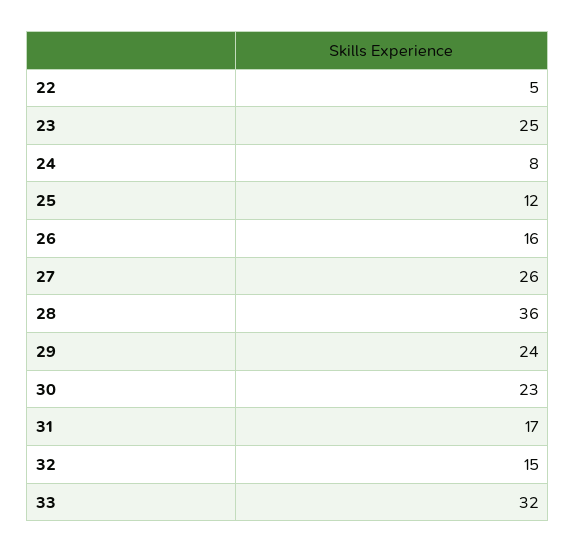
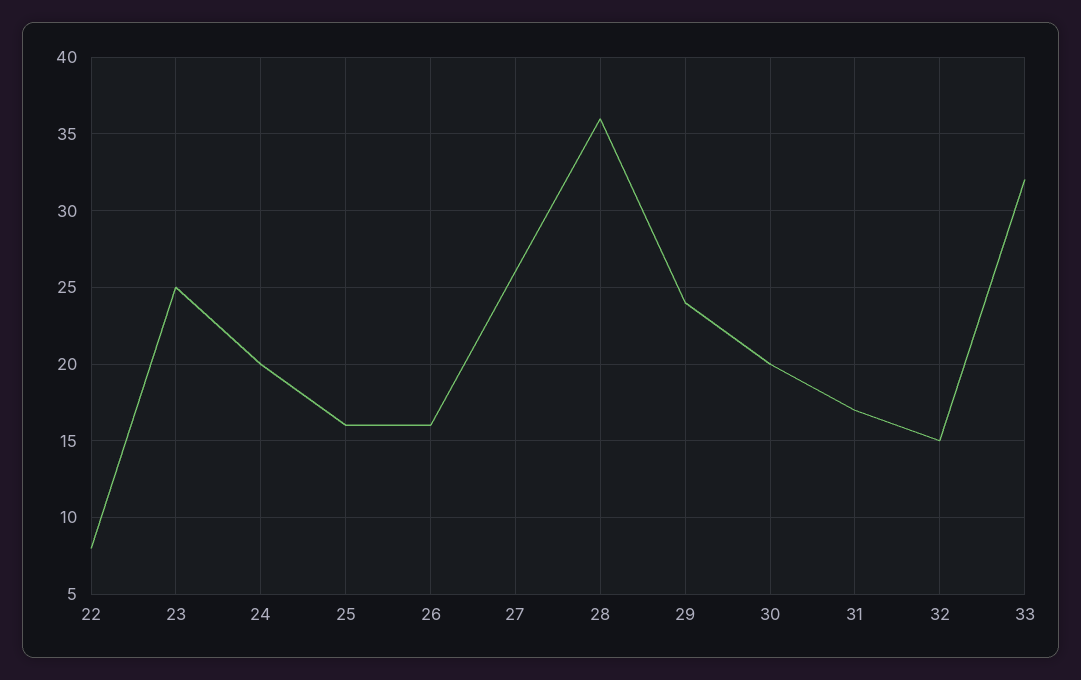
22: 5 -> 8
24: 8 -> 20
25: 12 -> 16
30: 23 -> 20

